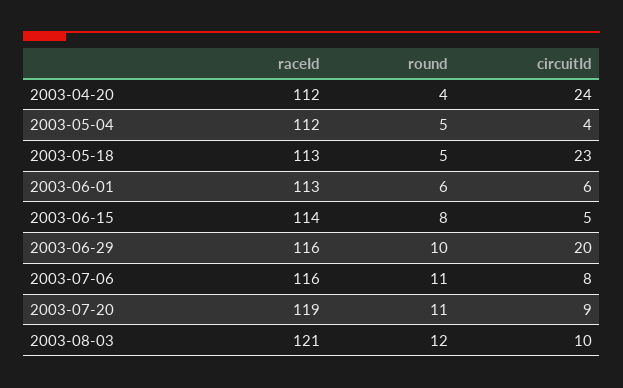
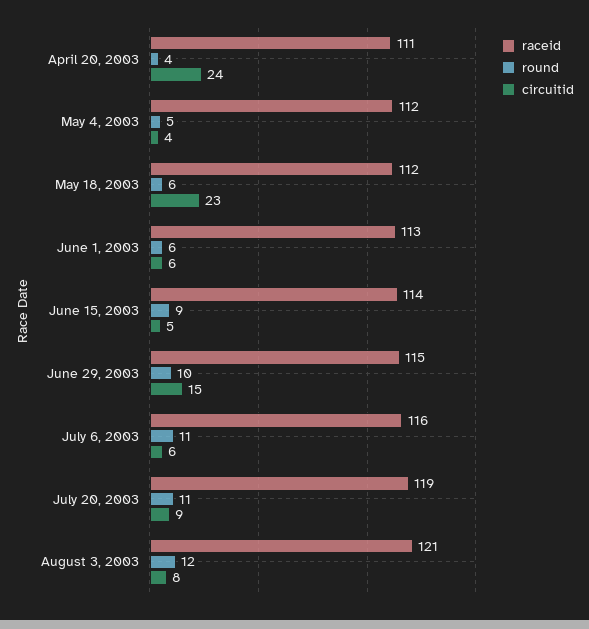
raceId, 2003-04-20: 112 -> 111
raceId, 2003-05-18: 113 -> 112
round, 2003-05-18: 5 -> 6
round, 2003-06-15: 8 -> 9
raceId, 2003-06-29: 116 -> 115
circuitId, 2003-06-29: 20 -> 15
circuitId, 2003-07-06: 8 -> 6
circuitId, 2003-08-03: 10 -> 8

